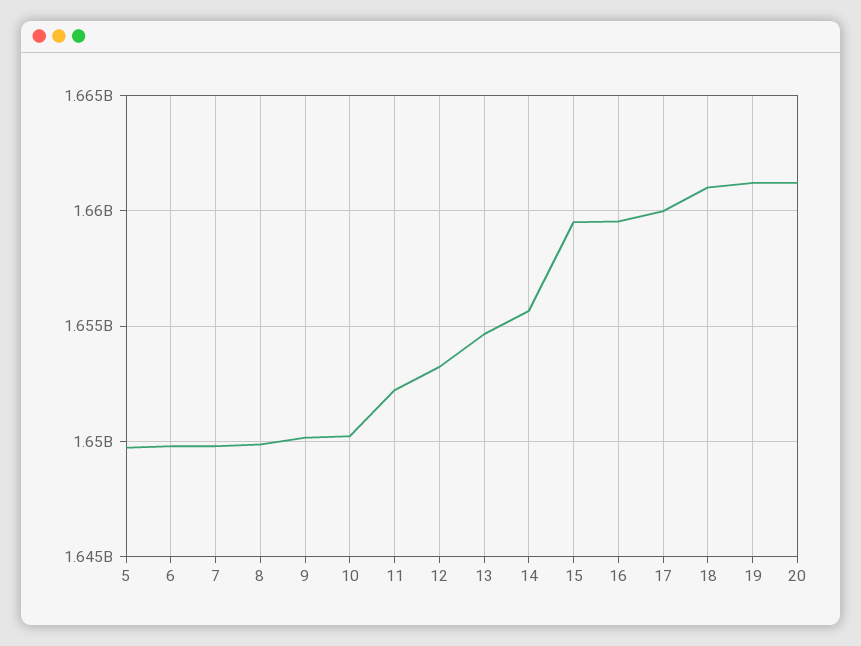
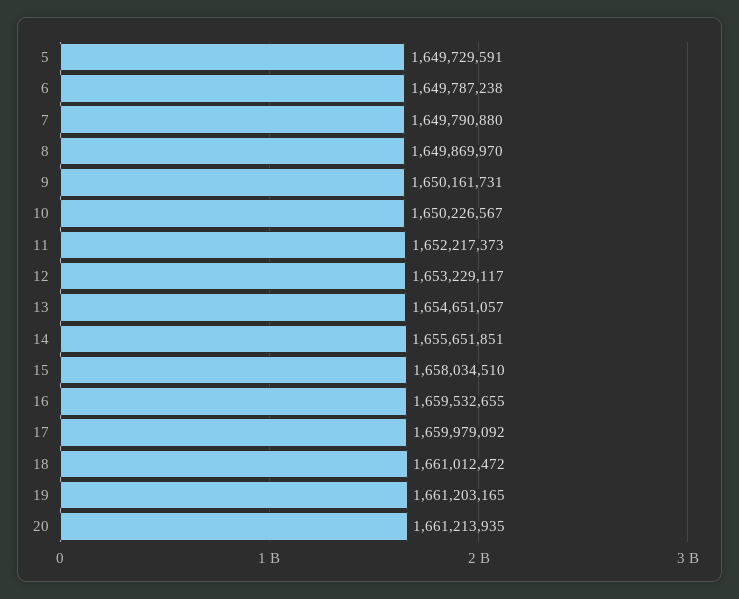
15: 1659500000 -> 1658034510

